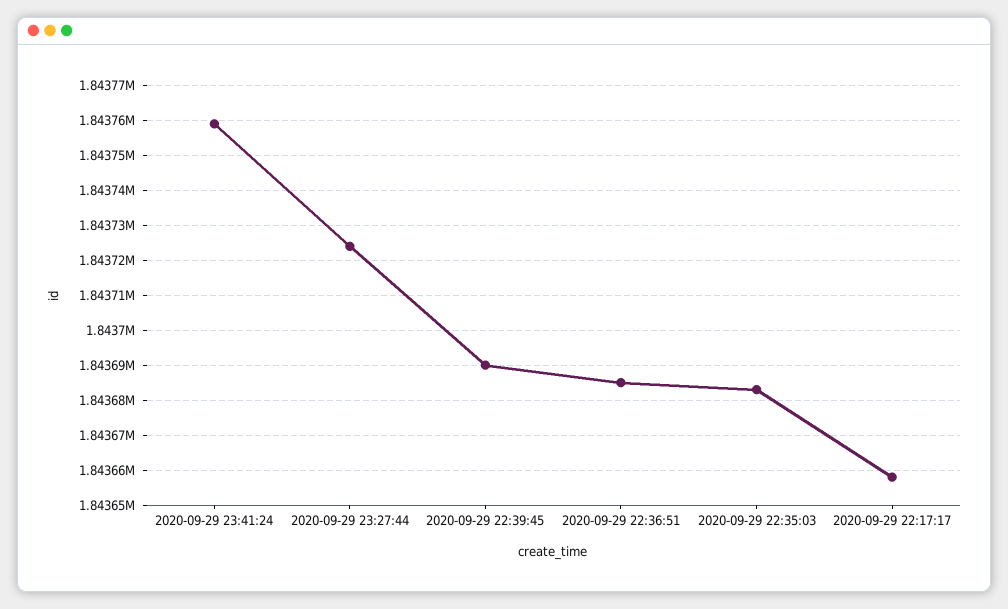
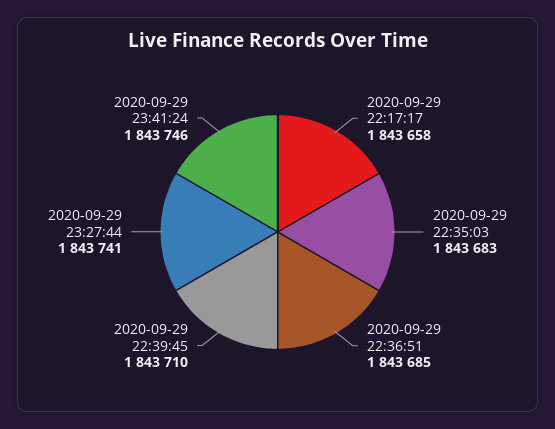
2020-09-29 23:41:24: 1843760 -> 1843746
2020-09-29 23:27:44: 1843725 -> 1843741
2020-09-29 22:39:45: 1843690 -> 1843710

